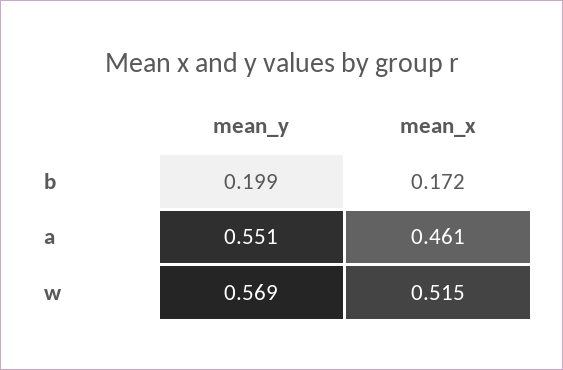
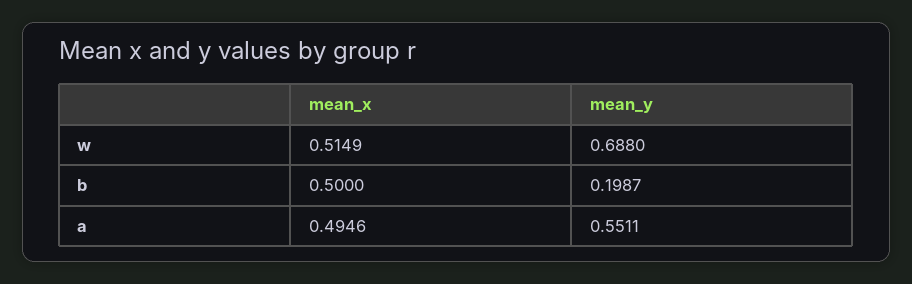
mean_x, b: 0.172 -> 0.5
mean_x, a: 0.461 -> 0.4946
mean_y, w: 0.569 -> 0.688

